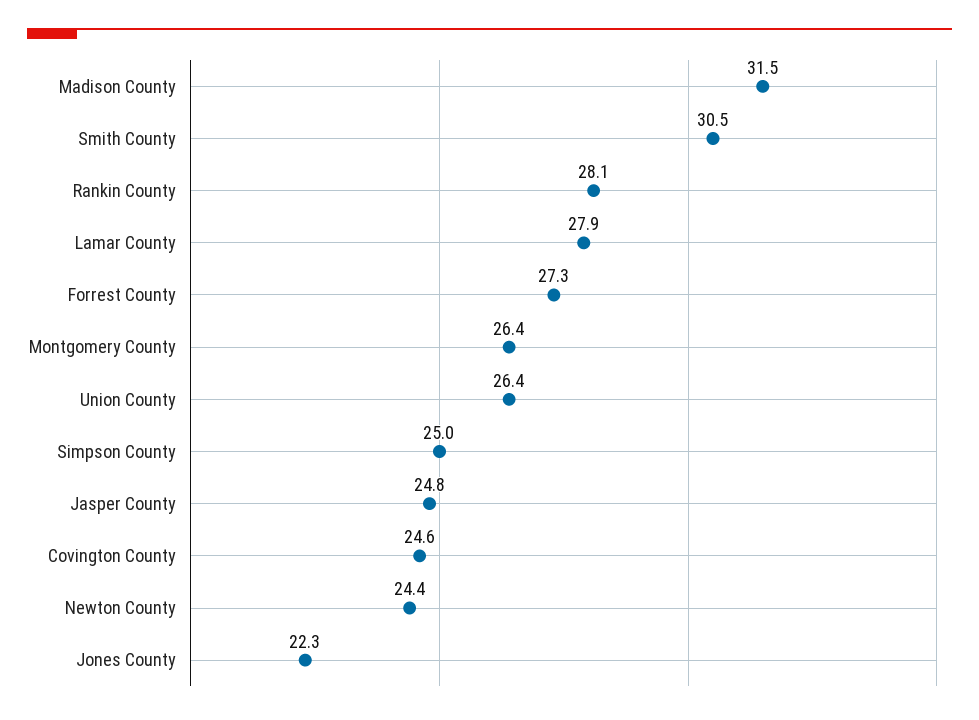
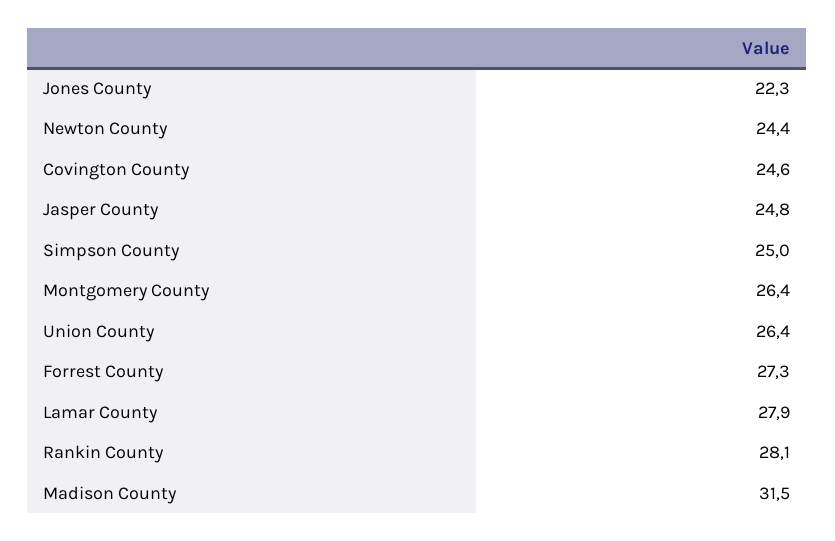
Smith County: 30.5 -> none

